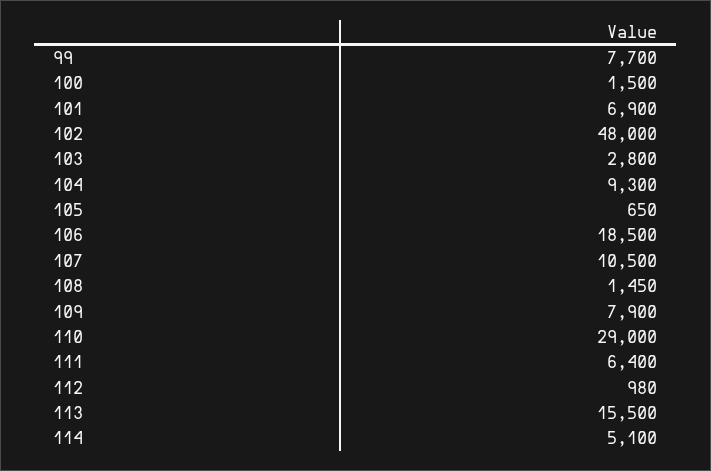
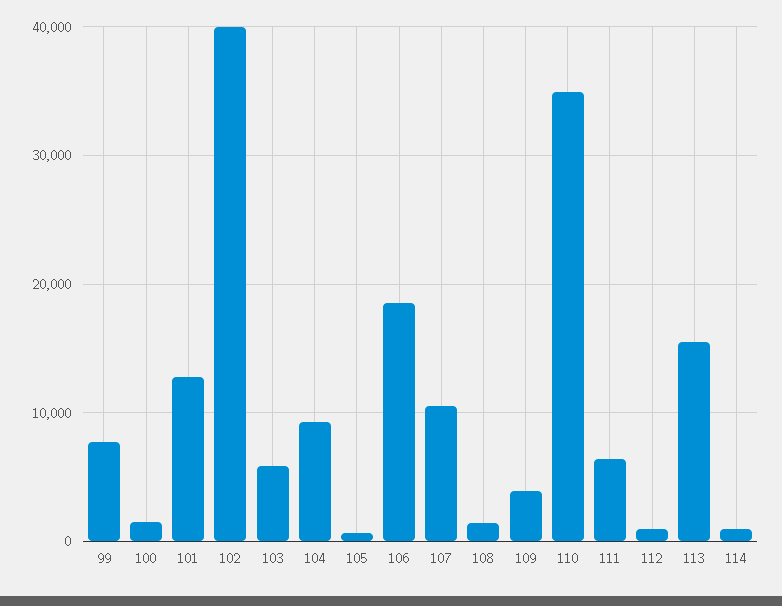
101: 6900 -> 13000
102: 48000 -> 40000
103: 2800 -> 6000
109: 7900 -> 4000
110: 29000 -> 35000
114: 5100 -> 1000

